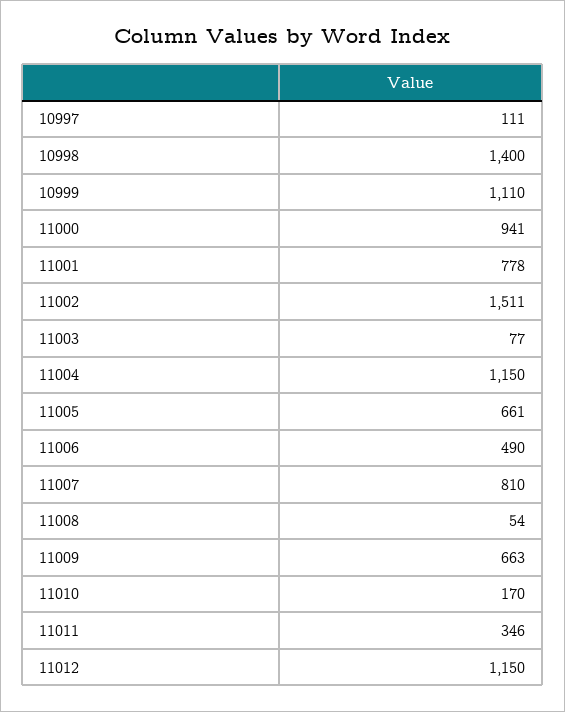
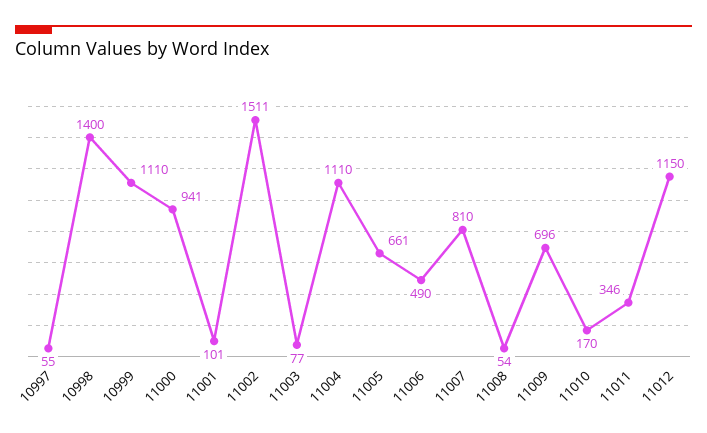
10997: 111 -> 55
11001: 778 -> 101
11004: 1150 -> 1110
11009: 663 -> 696

